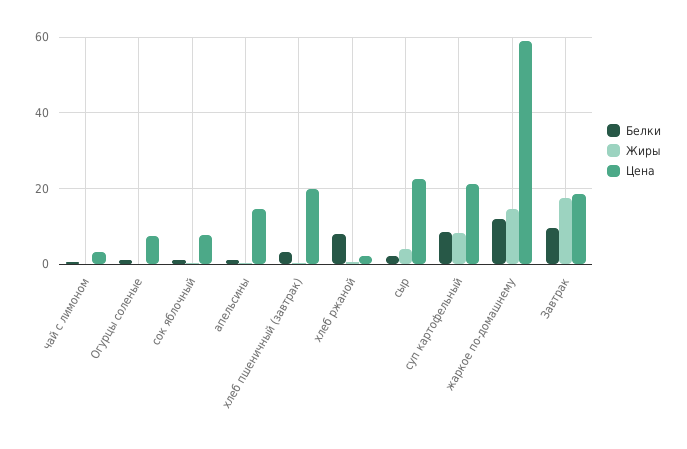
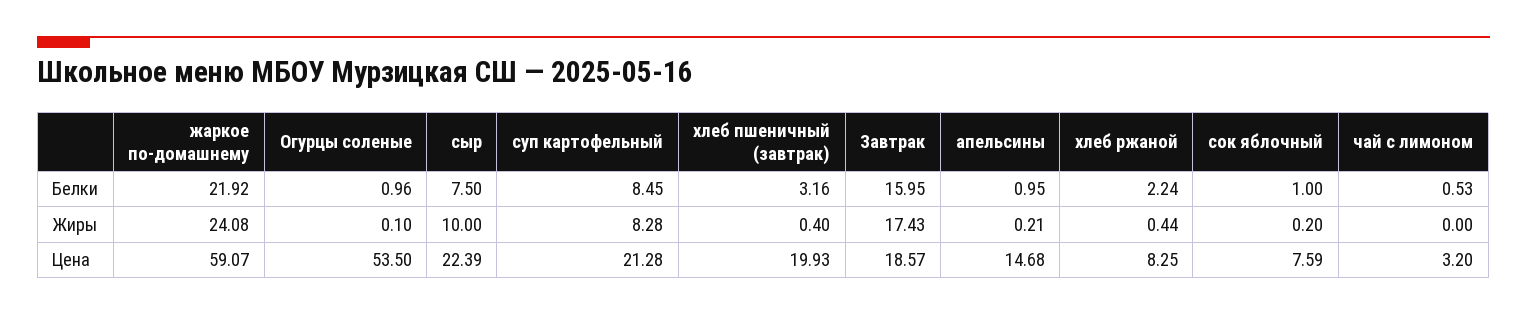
Цена, Огурцы соленые: 8 -> 53.5
Белки, хлеб ржаной: 8 -> 2.24
Цена, хлеб ржаной: 2 -> 8.25
Белки, сыр: 2 -> 7.5
Жиры, сыр: 4 -> 10
Белки, жаркое по-домашнему: 12 -> 21.92
Жиры, жаркое по-домашнему: 14 -> 24.08
Белки, Завтрак: 10 -> 15.95

